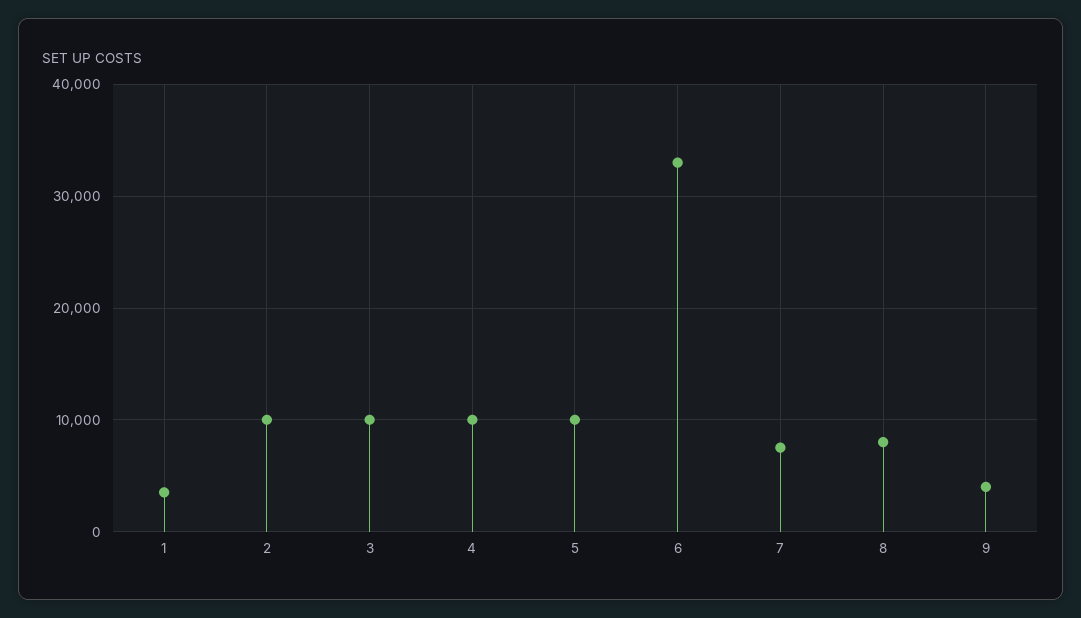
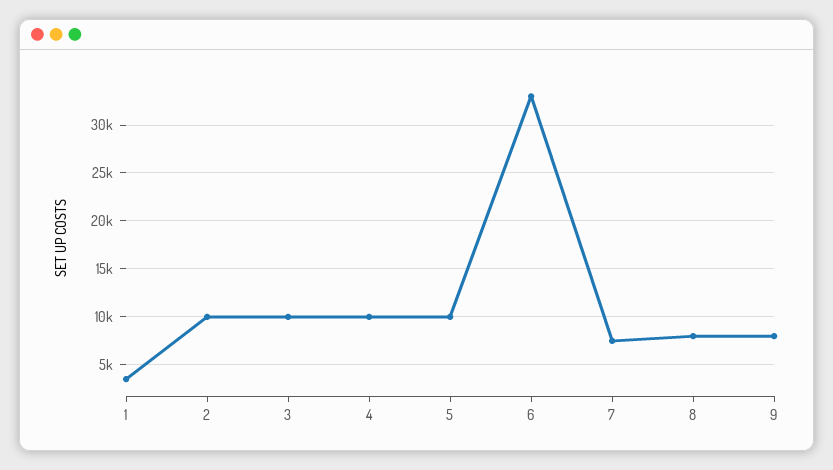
9: 4000 -> 8000

